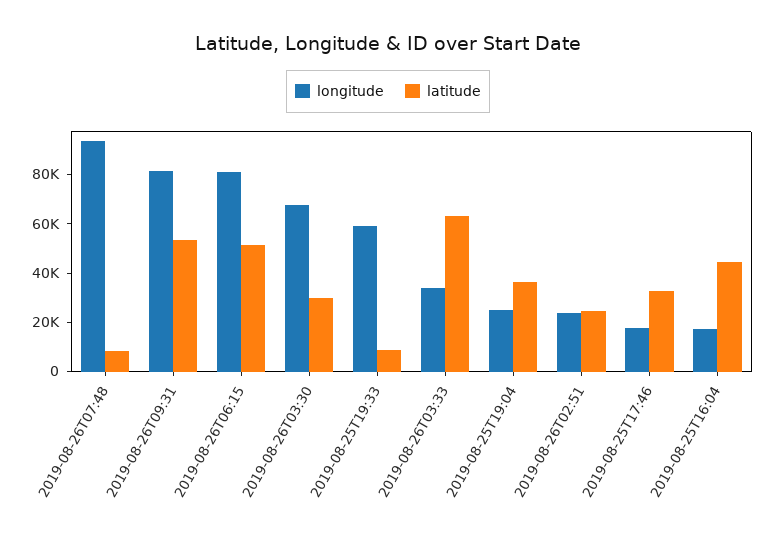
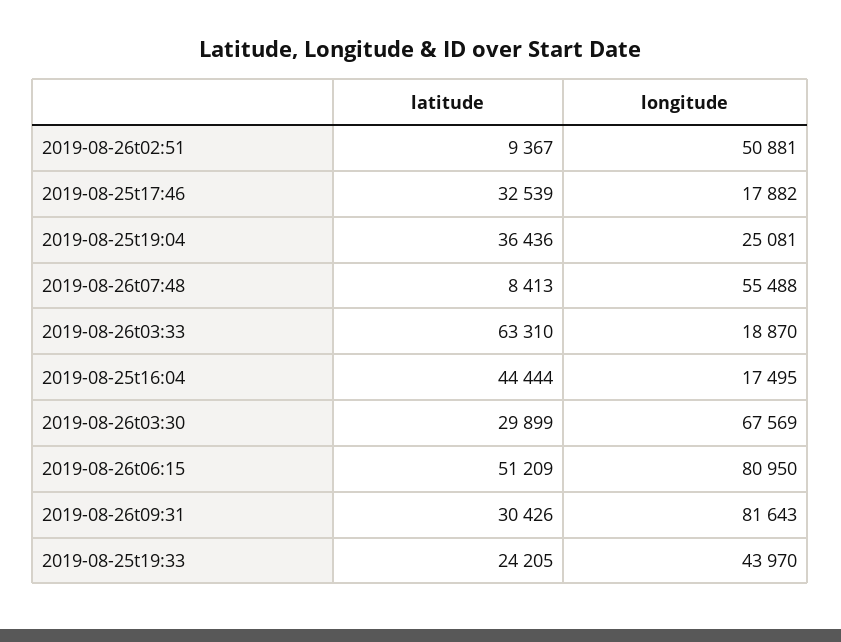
longitude, 2019-08-26T07:48: 95000 -> 55488
latitude, 2019-08-26T09:31: 55000 -> 30426
longitude, 2019-08-25T19:33: 60000 -> 43970
latitude, 2019-08-25T19:33: 10000 -> 24205
longitude, 2019-08-26T03:33: 35000 -> 18870
longitude, 2019-08-26T02:51: 25000 -> 50881
latitude, 2019-08-26T02:51: 25000 -> 9367

